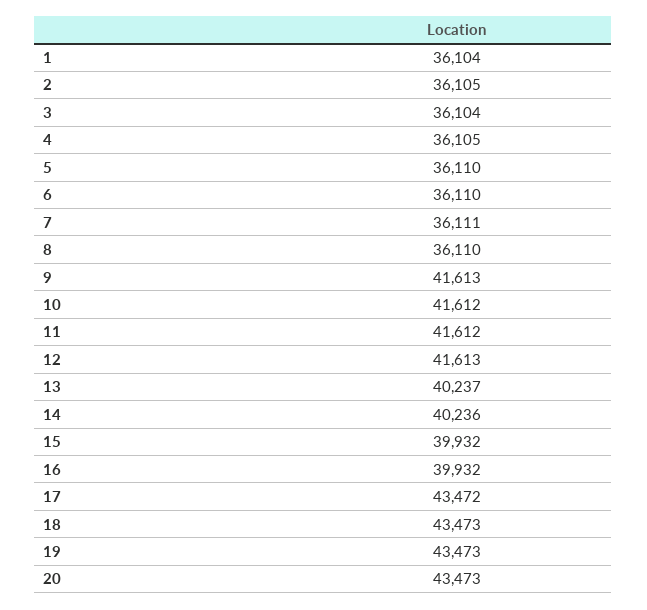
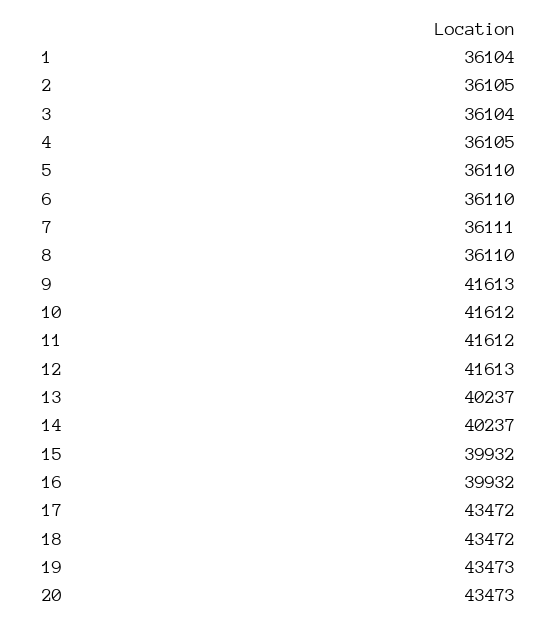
14: 40236 -> 40237
18: 43473 -> 43472

